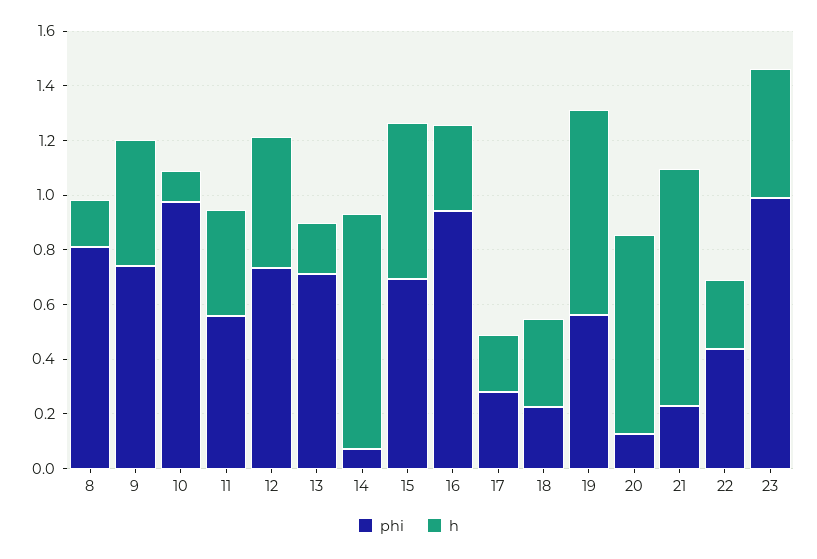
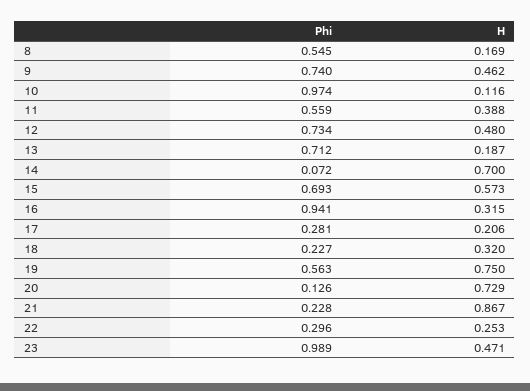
phi, 8: 0.8 -> 0.545
h, 14: 0.85 -> 0.7
phi, 22: 0.45 -> 0.296

